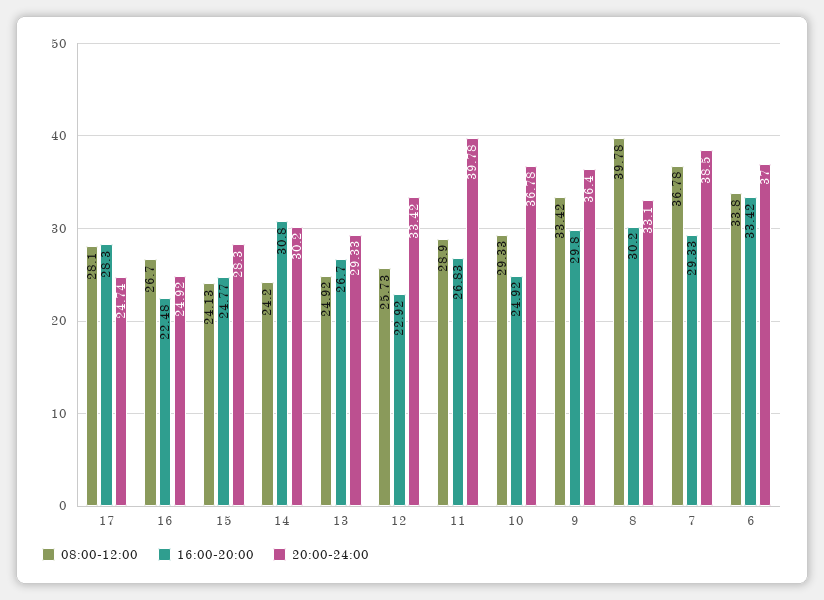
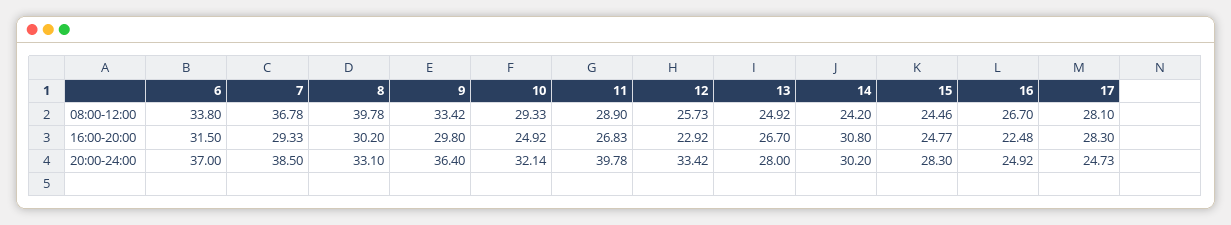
20:00-24:00, 17: 24.74 -> 24.73
08:00-12:00, 15: 24.13 -> 24.46
20:00-24:00, 13: 29.33 -> 28
20:00-24:00, 10: 36.78 -> 32.14
16:00-20:00, 6: 33.42 -> 31.5

